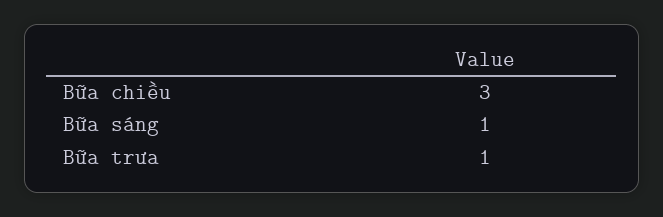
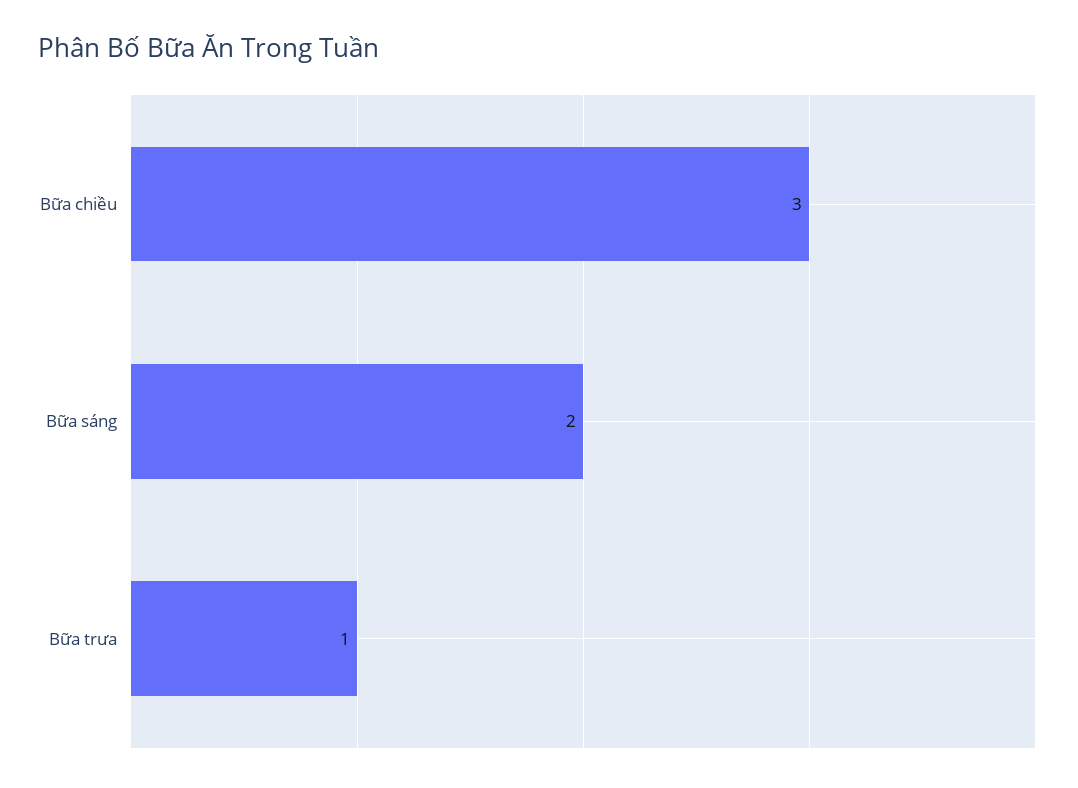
Bữa sáng: 1 -> 2

